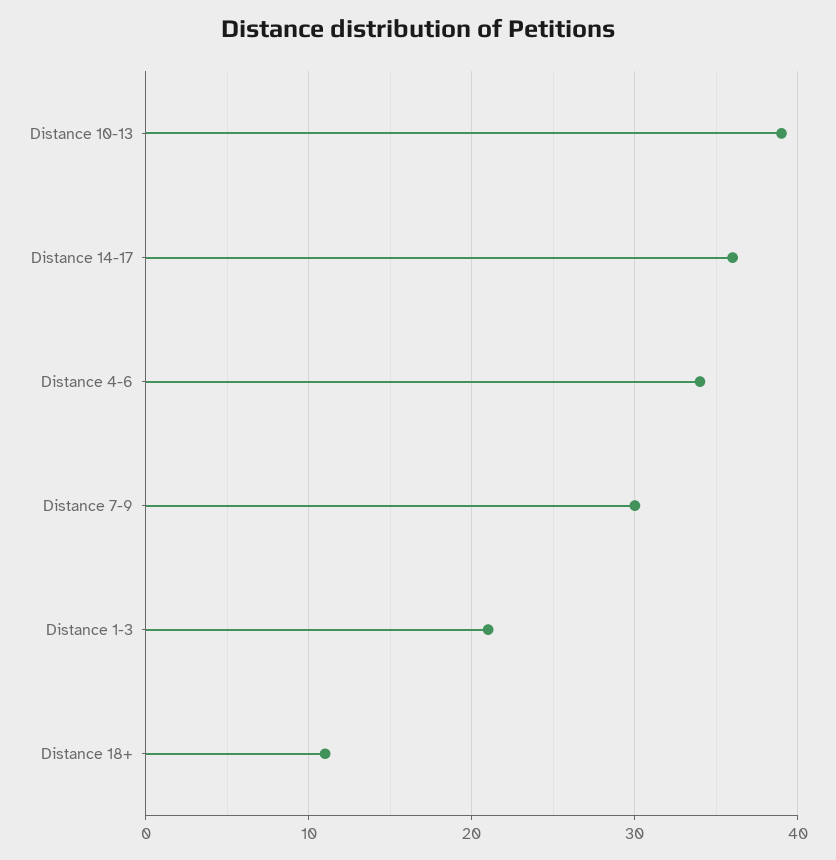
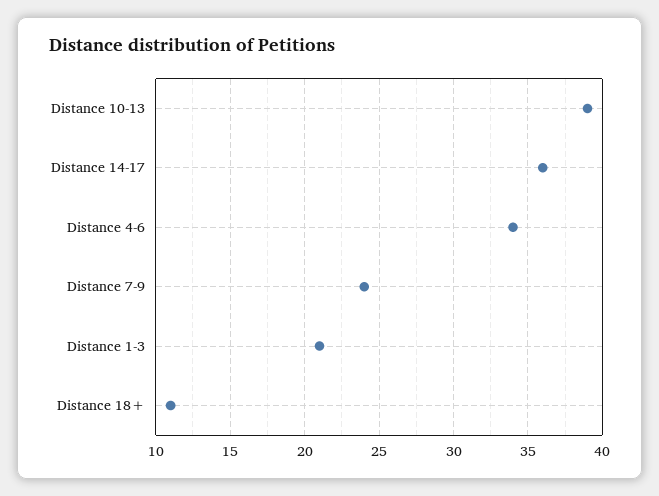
Distance 7-9: 30 -> 24

